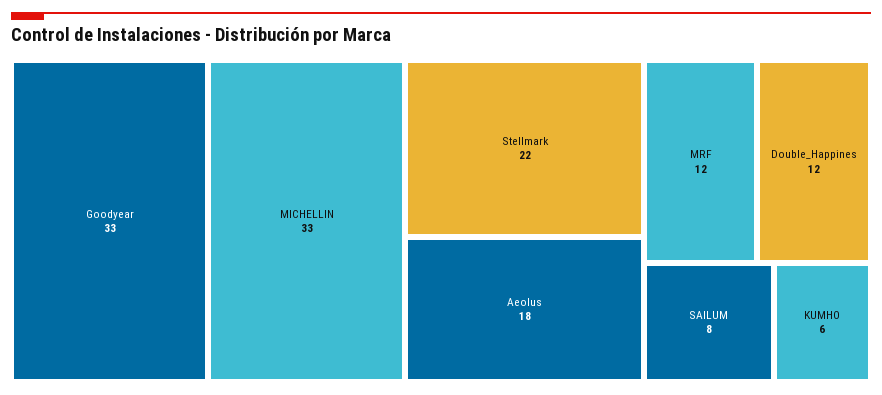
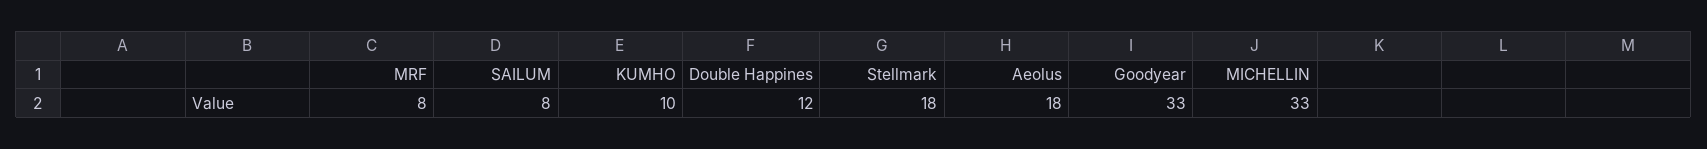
Stellmark: 22 -> 18
MRF: 12 -> 8
KUMHO: 6 -> 10

